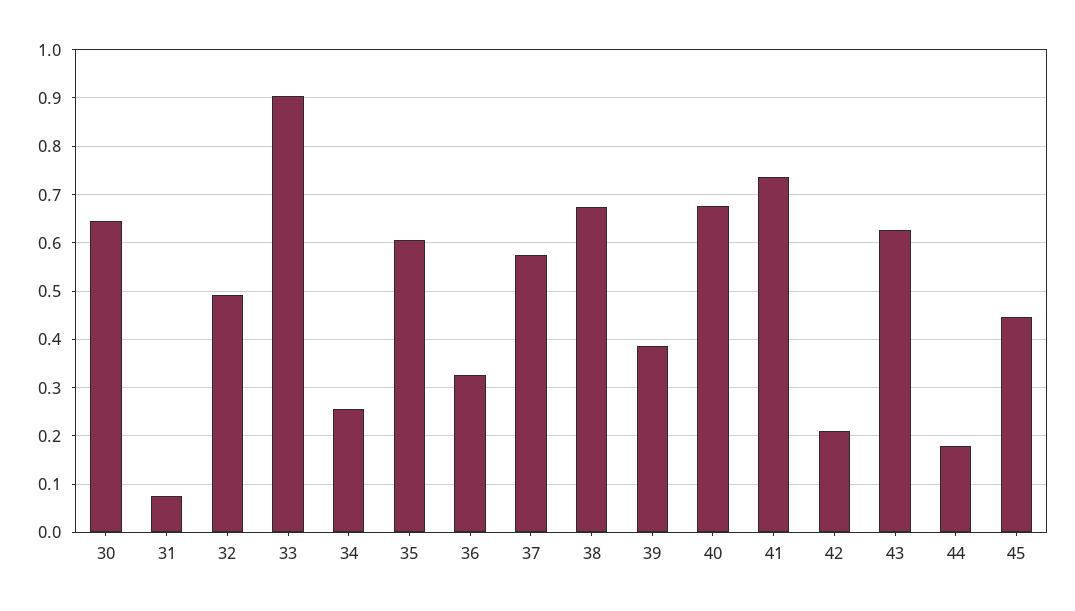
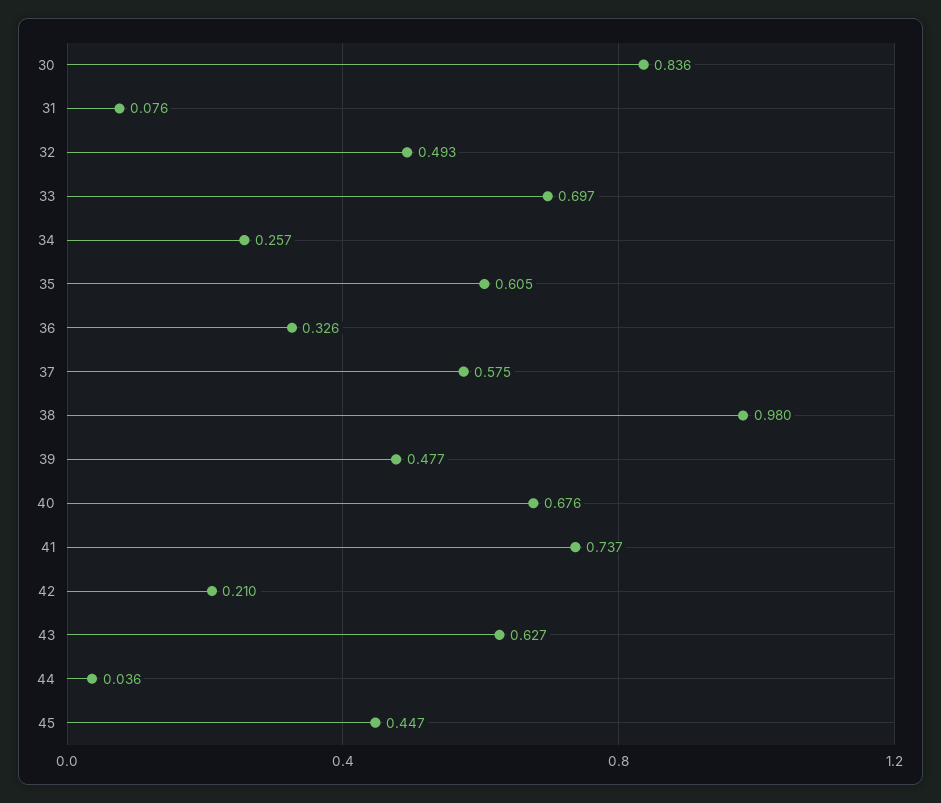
30: 0.64 -> 0.836
33: 0.9 -> 0.697
38: 0.68 -> 0.98
39: 0.38 -> 0.477
44: 0.18 -> 0.036

